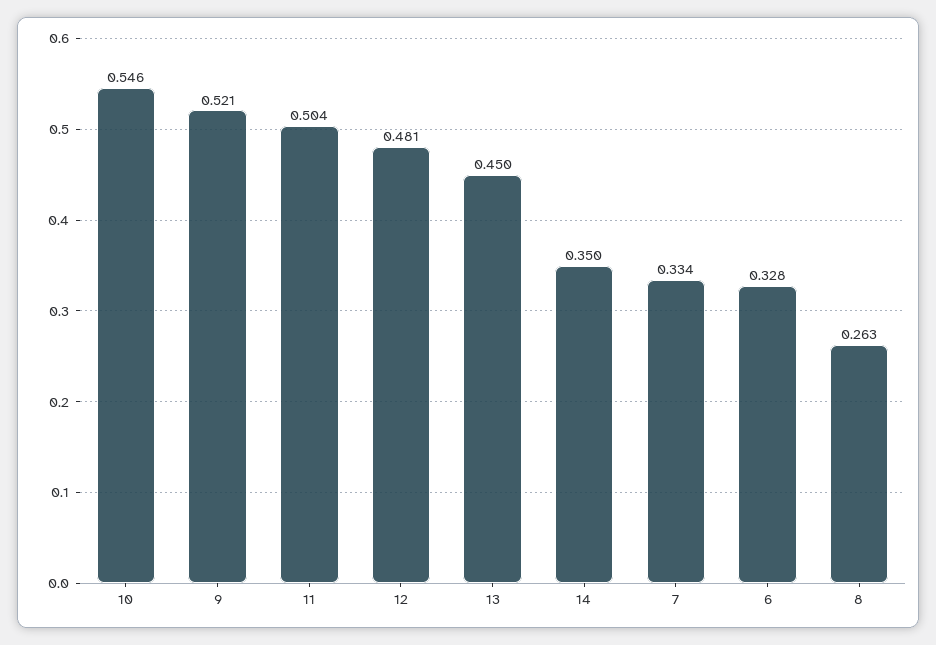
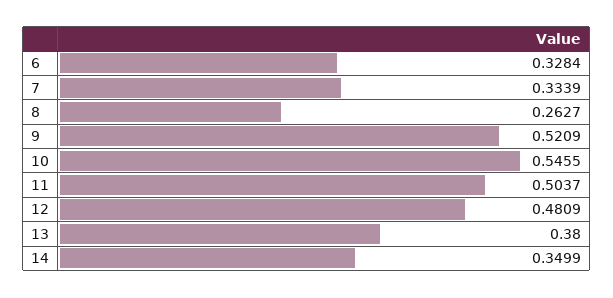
13: 0.45 -> 0.38

